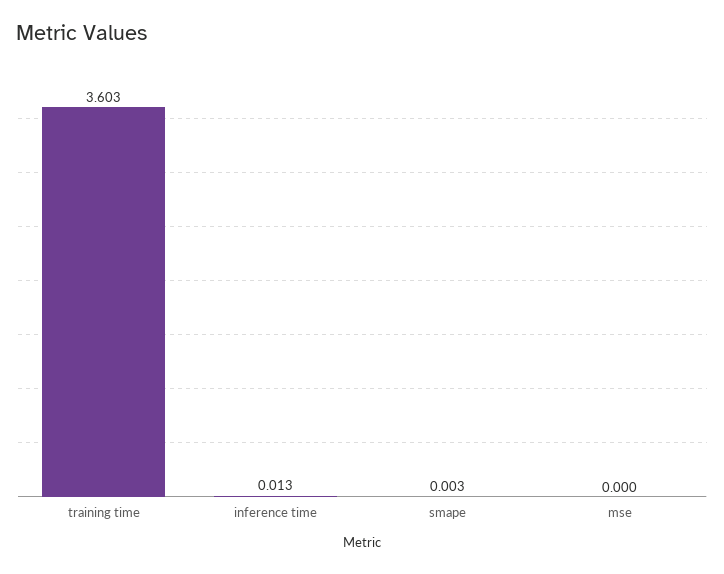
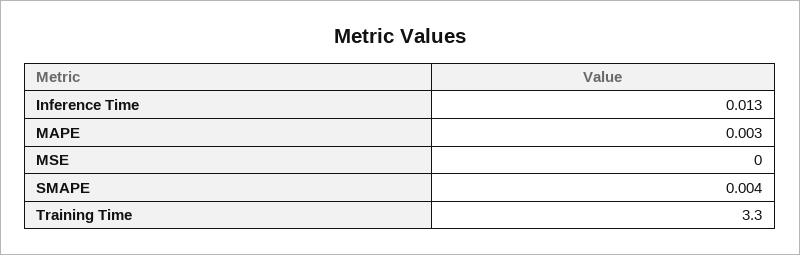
training time: 3.603 -> 3.3
smape: 0.003 -> 0.004
MAPE: none -> 0.003

